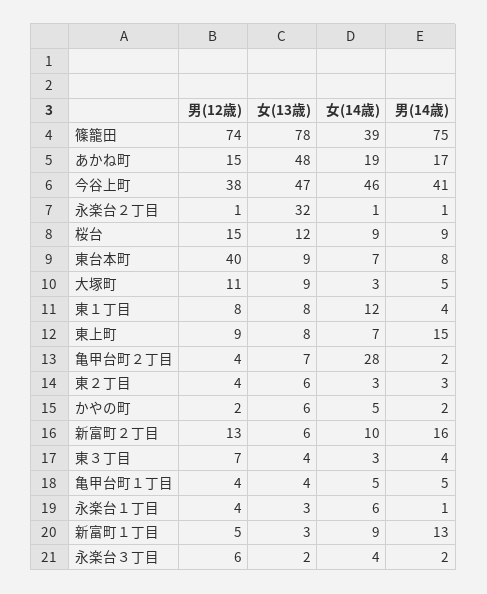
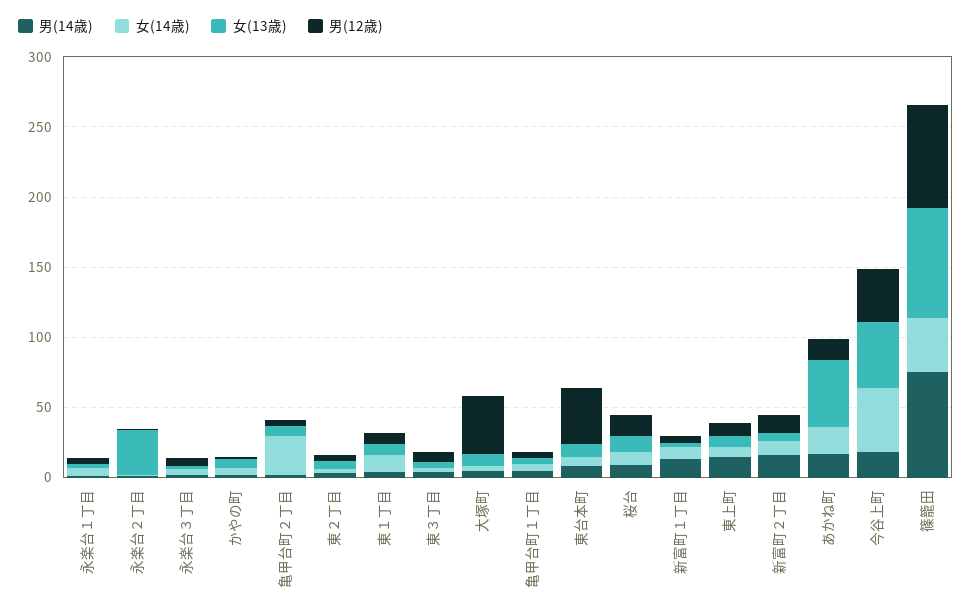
男(14歳), 今谷上町: 41 -> 20
男(12歳), 大塚町: 11 -> 40

